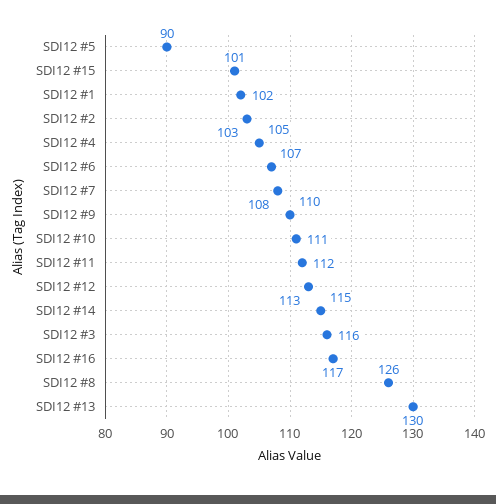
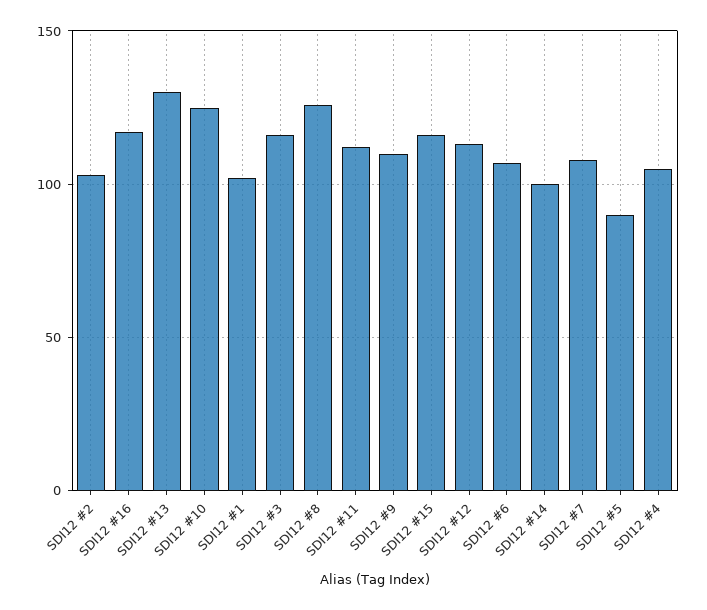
SDI12 #15: 101 -> 115
SDI12 #10: 111 -> 125
SDI12 #14: 115 -> 100

